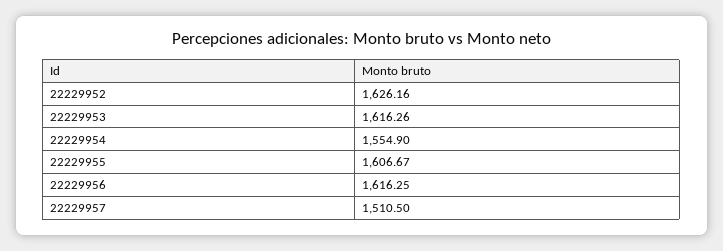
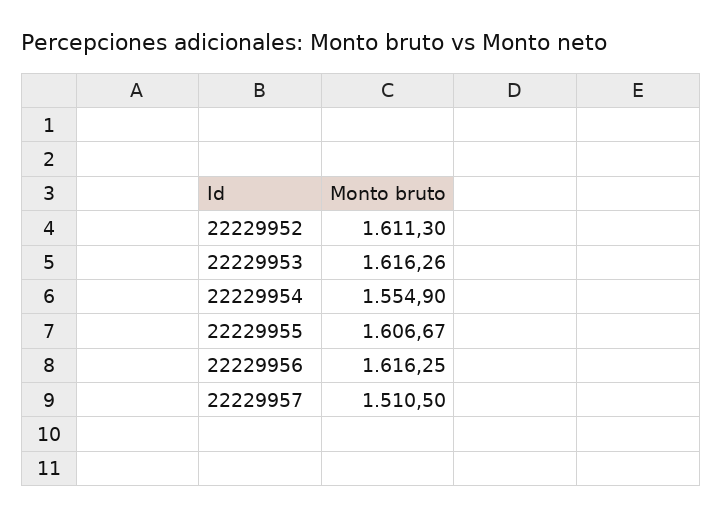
22229952: 1626.16 -> 1611.3

